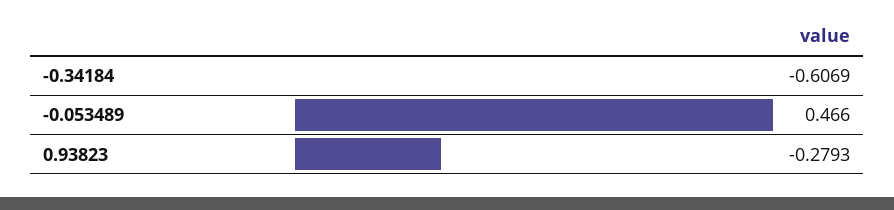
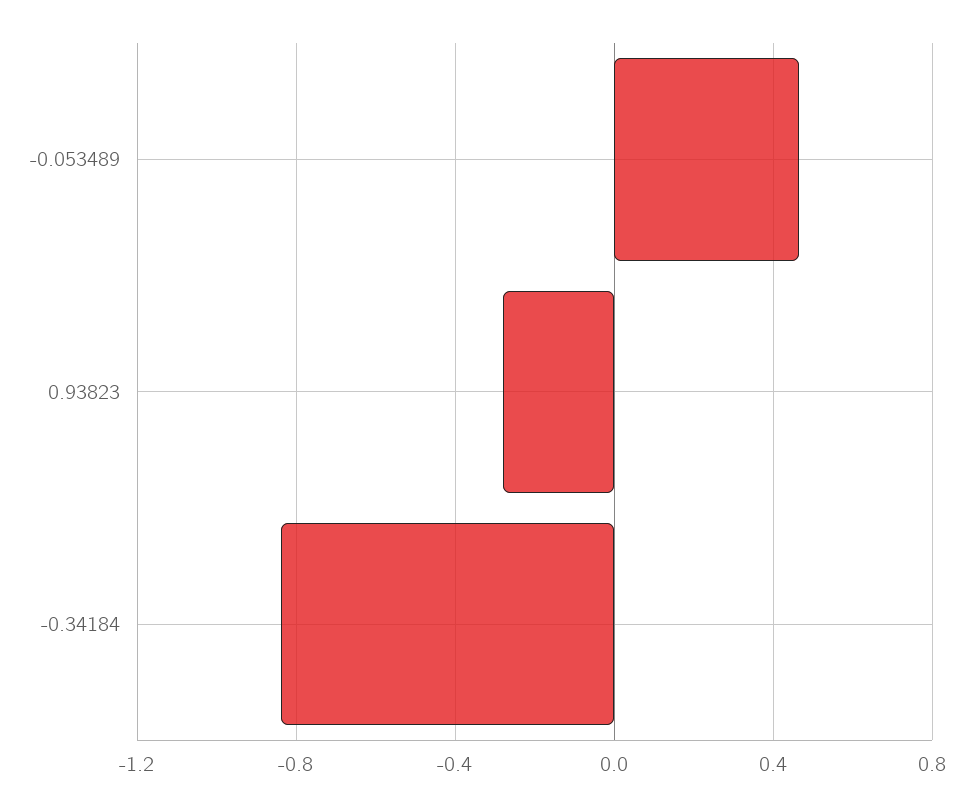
-0.34184: -0.6069 -> -0.85

